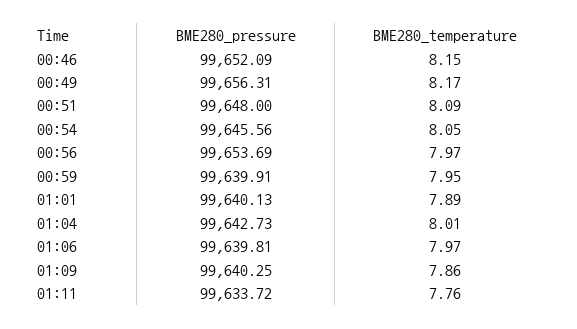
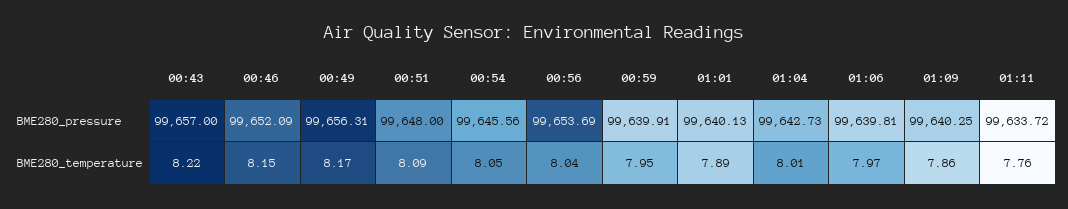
BME280_temperature, 00:56: 7.97 -> 8.04
BME280_pressure, 00:43: none -> 99657
BME280_temperature, 00:43: none -> 8.22

